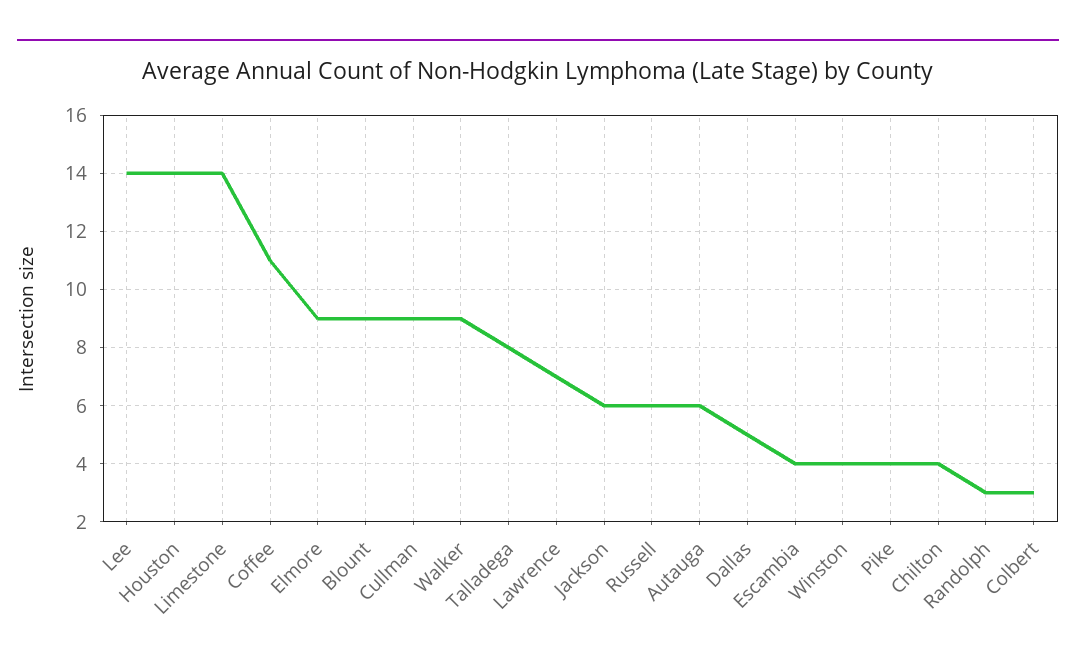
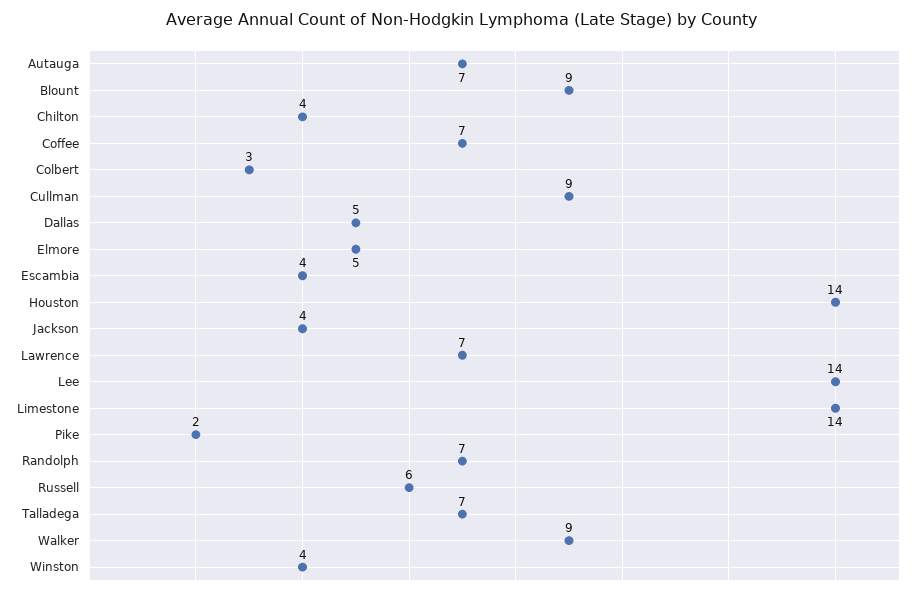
Coffee: 11 -> 7
Elmore: 9 -> 5
Talladega: 8 -> 7
Jackson: 6 -> 4
Autauga: 6 -> 7
Pike: 4 -> 2
Randolph: 3 -> 7

